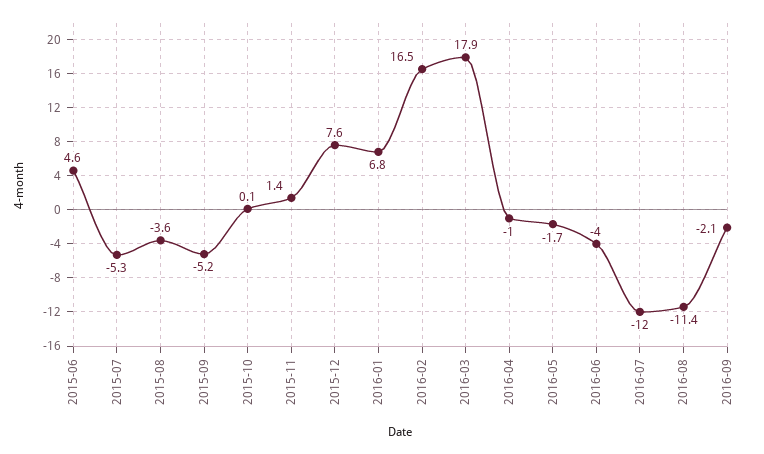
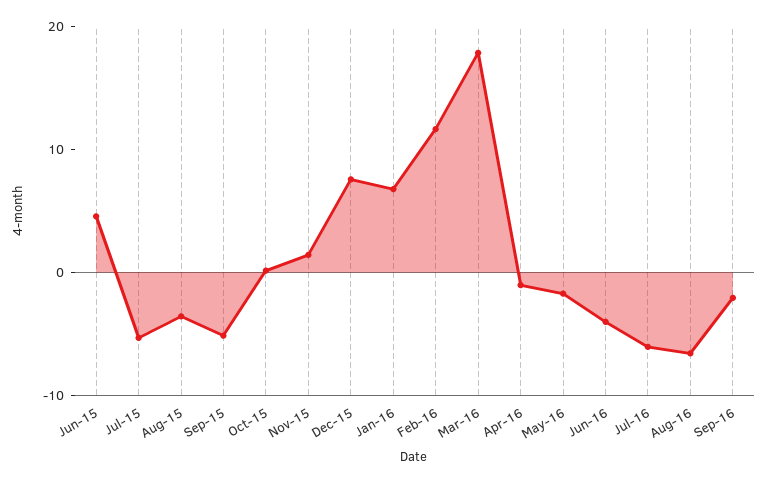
2016-02: 16.5 -> 12
2016-07: -12 -> -6
2016-08: -11.4 -> -6

